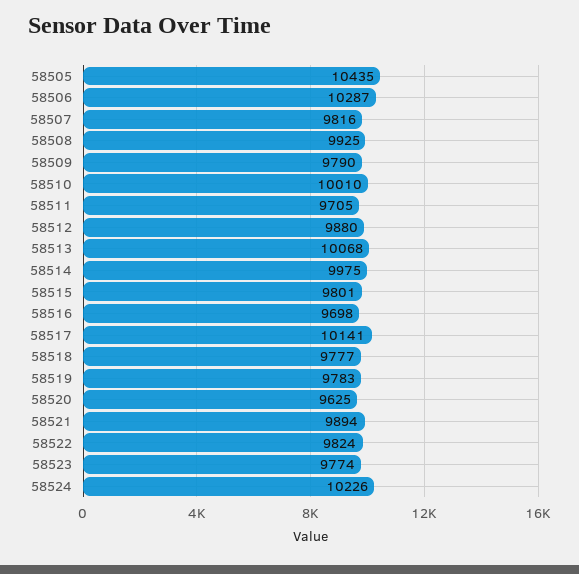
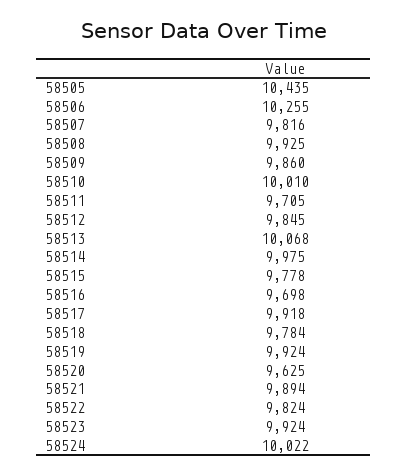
58506: 10287 -> 10255
58509: 9790 -> 9860
58512: 9880 -> 9845
58515: 9801 -> 9778
58517: 10141 -> 9918
58518: 9777 -> 9784
58519: 9783 -> 9924
58523: 9774 -> 9924
58524: 10226 -> 10022

